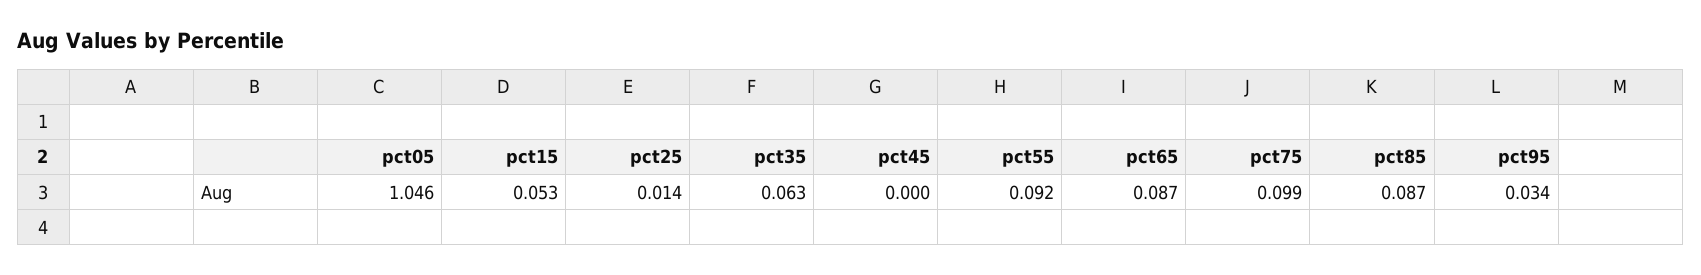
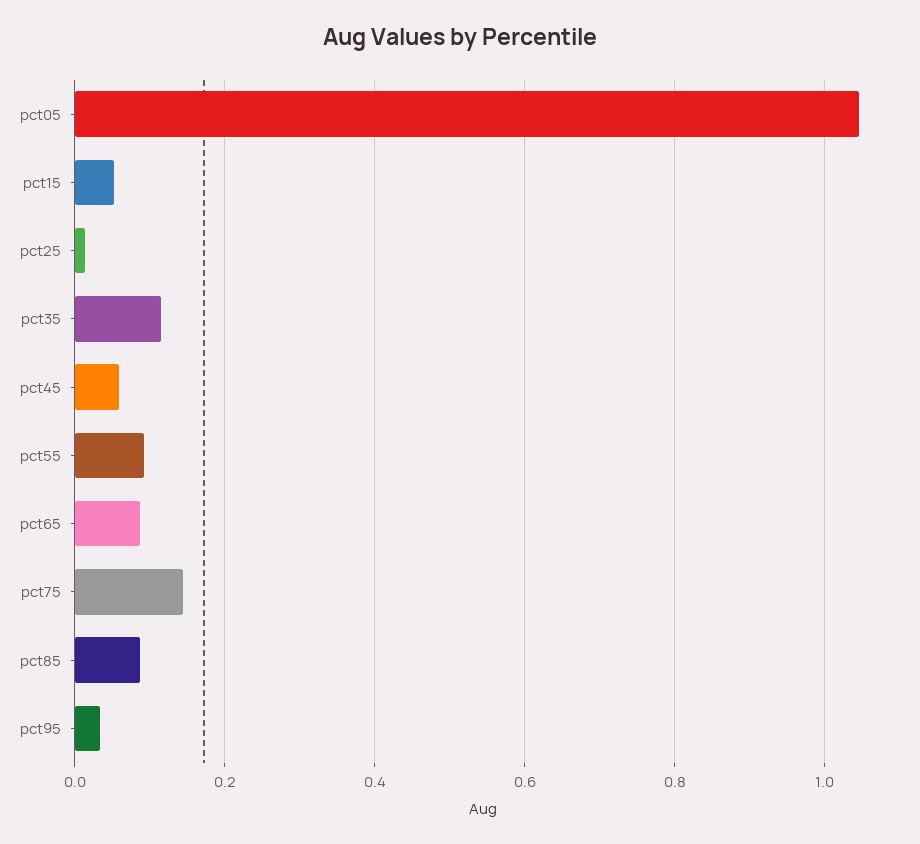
pct35: 0.063 -> 0.12
pct45: 0 -> 0.06
pct75: 0.099 -> 0.14

